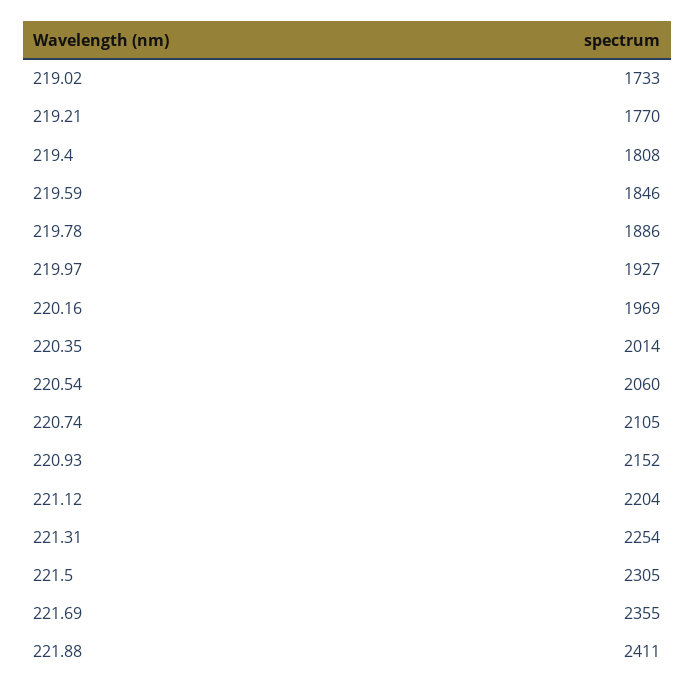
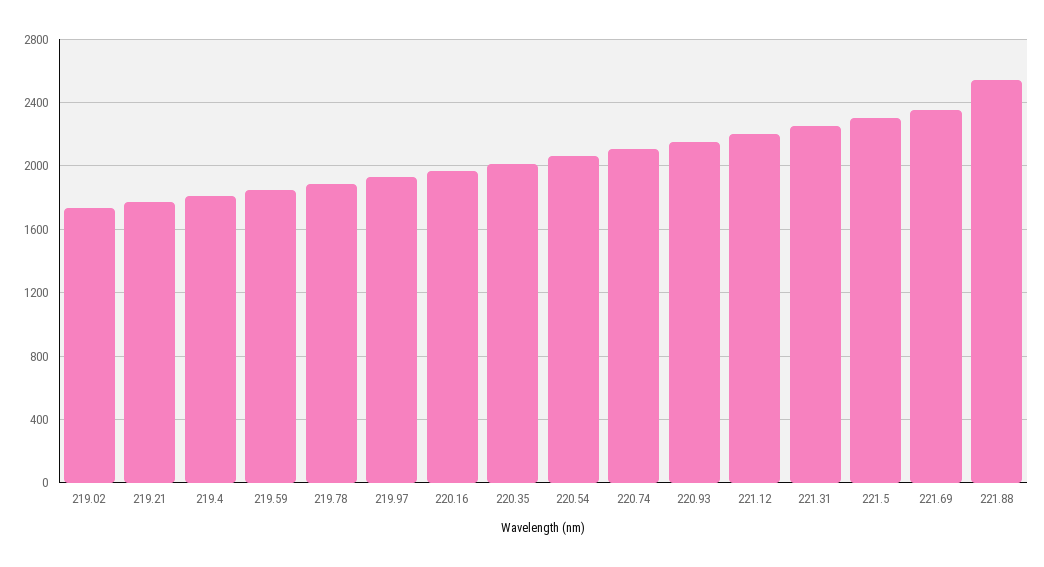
221.88: 2411 -> 2550

